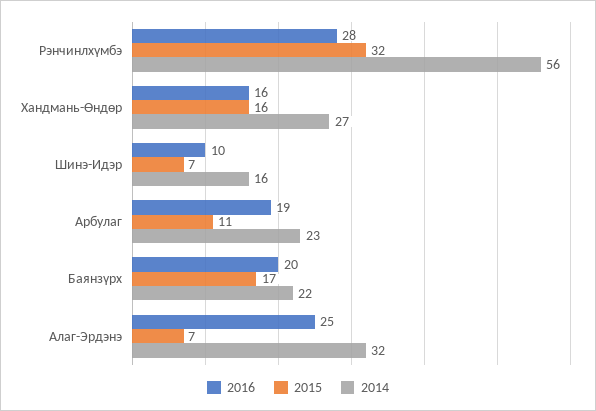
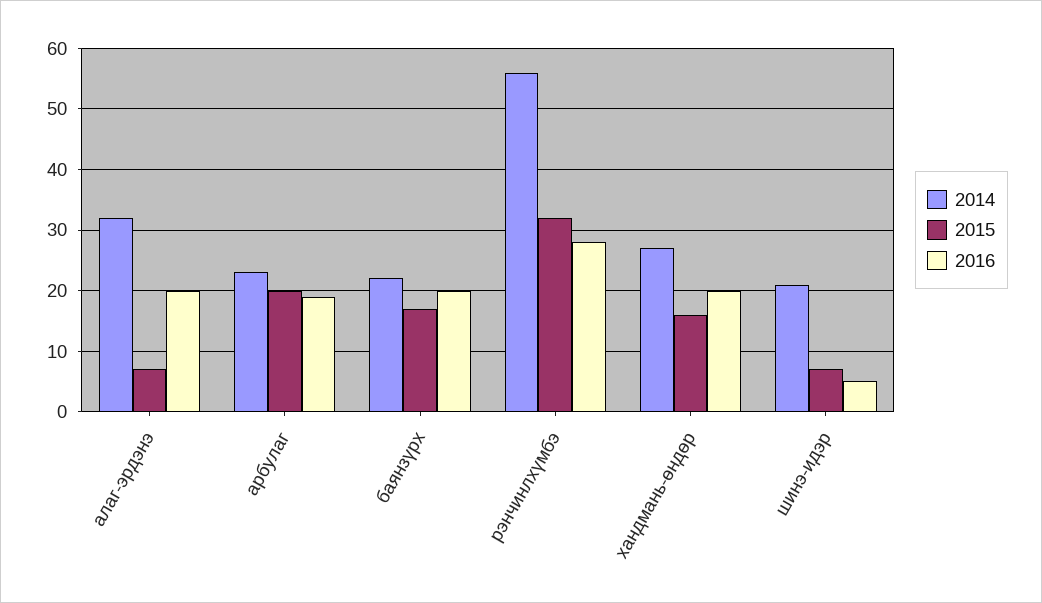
2016, Хандмань-Өндөр: 16 -> 20
2016, Шинэ-Идэр: 10 -> 5
2014, Шинэ-Идэр: 16 -> 21
2015, Арбулаг: 11 -> 20
2016, Алаг-Эрдэнэ: 25 -> 20

